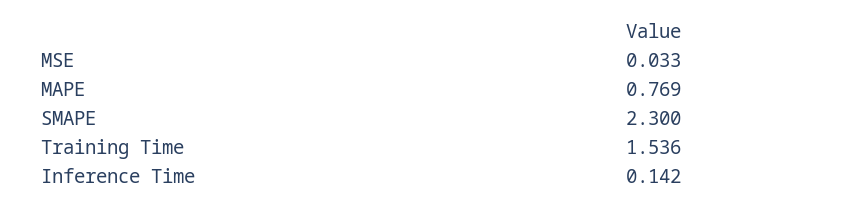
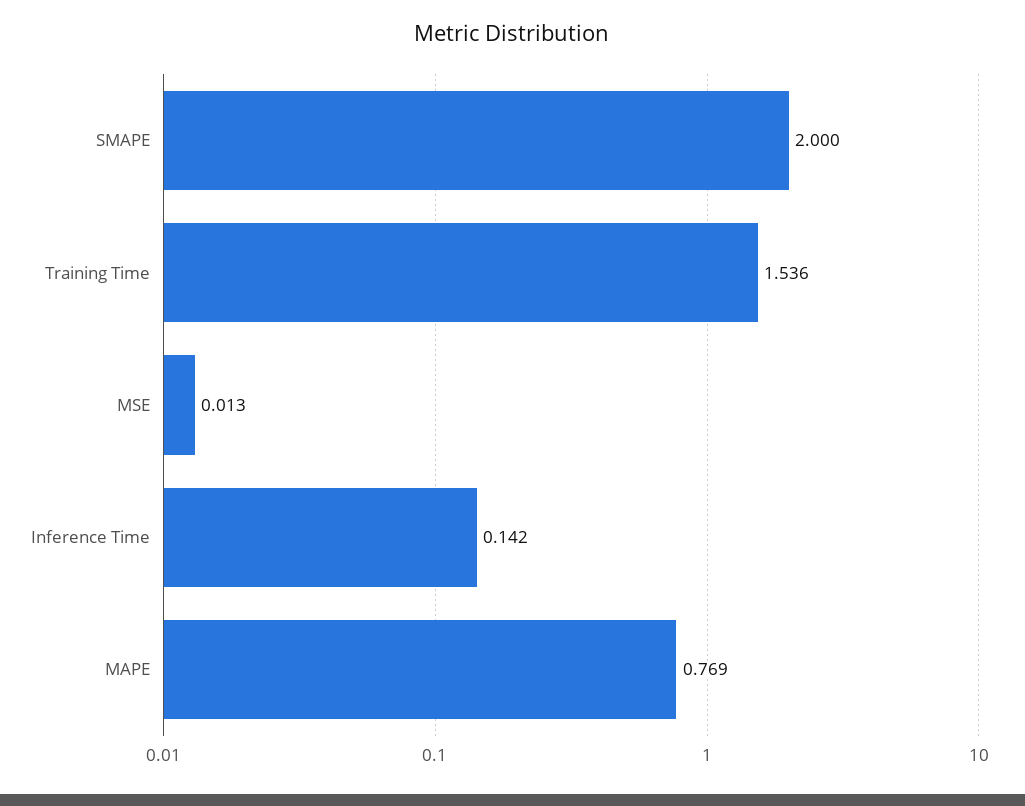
MSE: 0.033 -> 0.013
SMAPE: 2.3 -> 2

